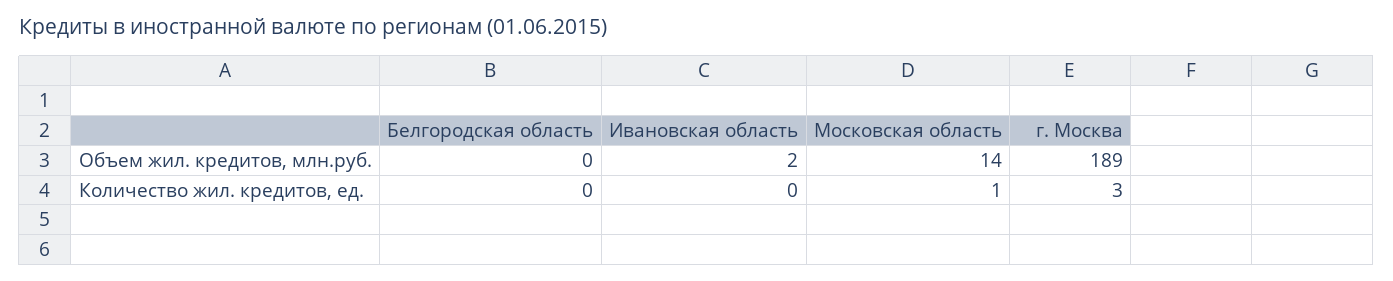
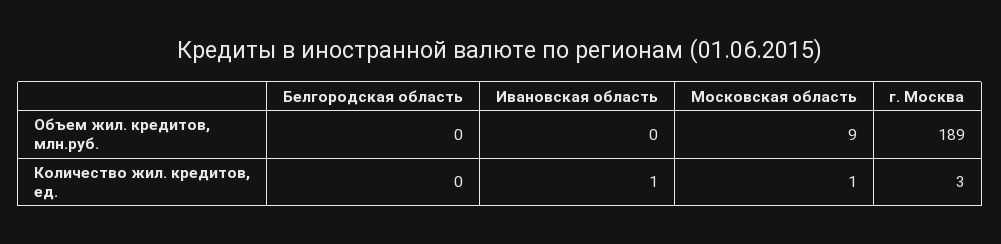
Ивановская область, Объем жил. кредитов, млн.руб.: 2 -> 0
Московская область, Объем жил. кредитов, млн.руб.: 14 -> 9
Ивановская область, Количество жил. кредитов, ед.: 0 -> 1

